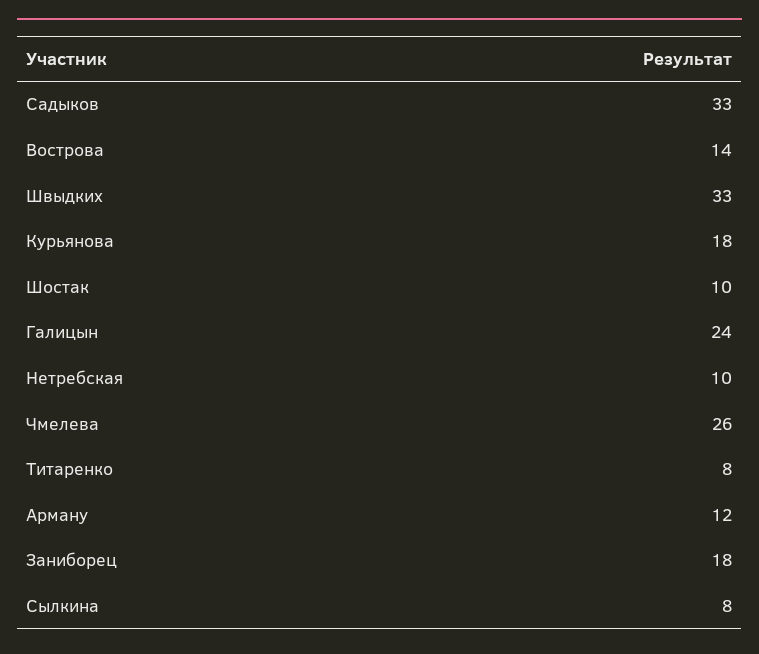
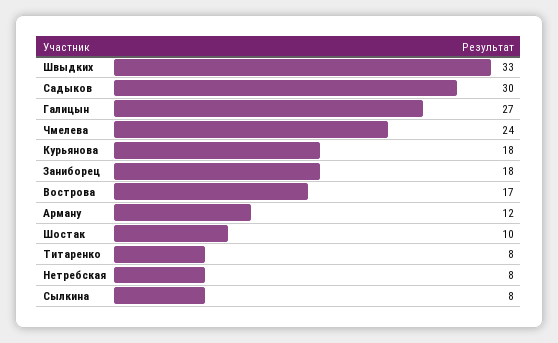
Садыков: 33 -> 30
Вострова: 14 -> 17
Галицын: 24 -> 27
Нетребская: 10 -> 8
Чмелева: 26 -> 24

